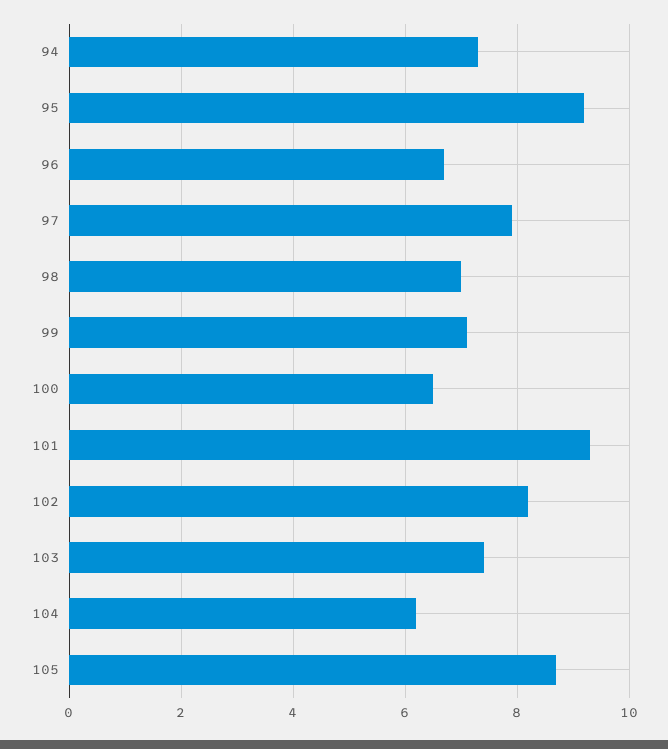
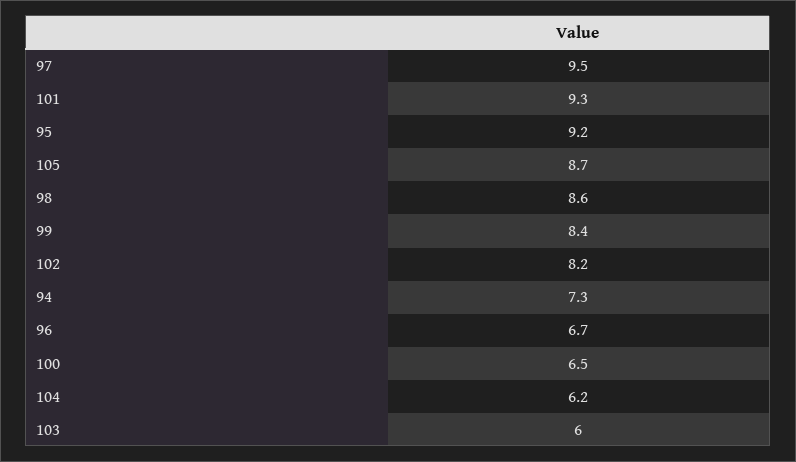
97: 8 -> 9.5
98: 7 -> 8.6
99: 7 -> 8.4
103: 7.5 -> 6

